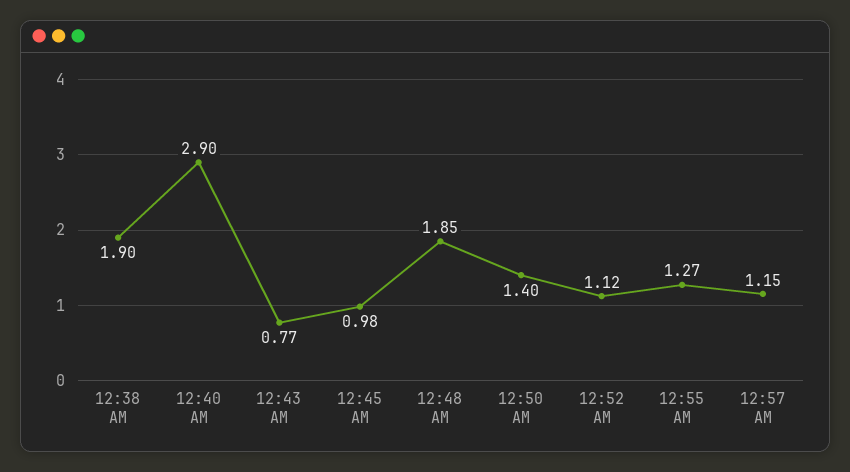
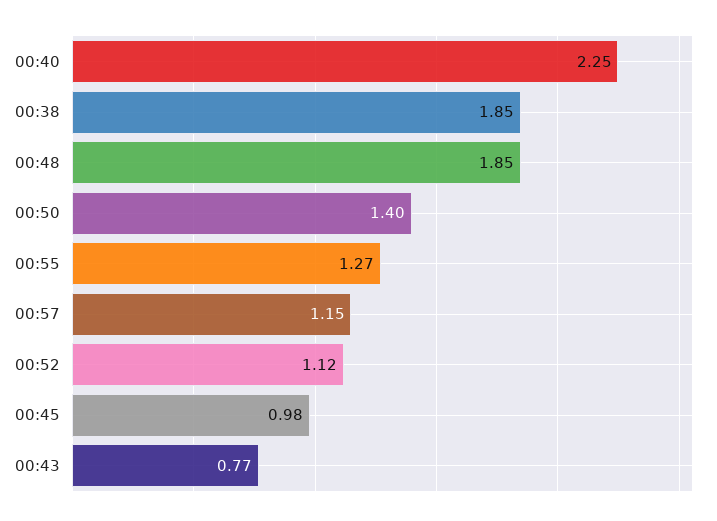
12:38 AM: 1.9 -> 1.85
12:40 AM: 2.9 -> 2.25

